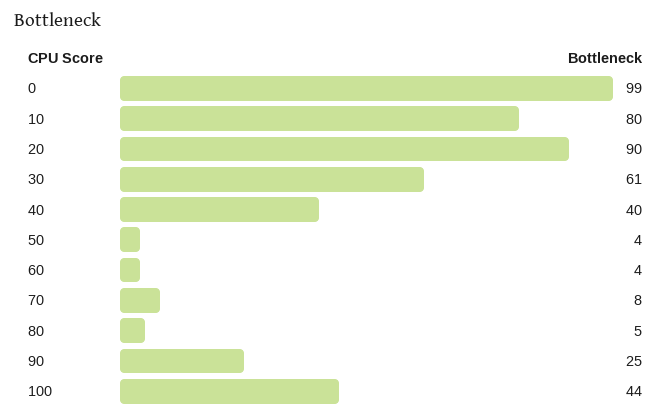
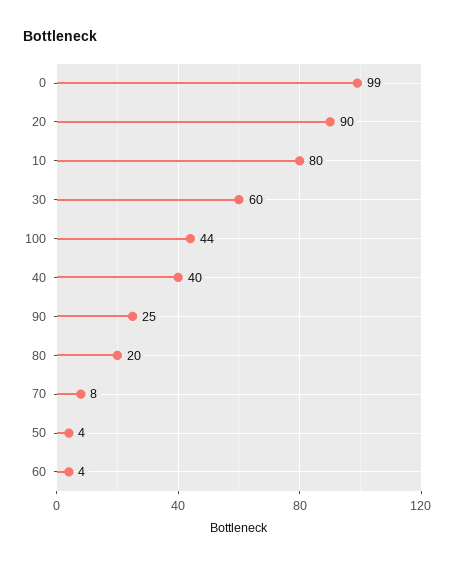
30: 61 -> 60
80: 5 -> 20

